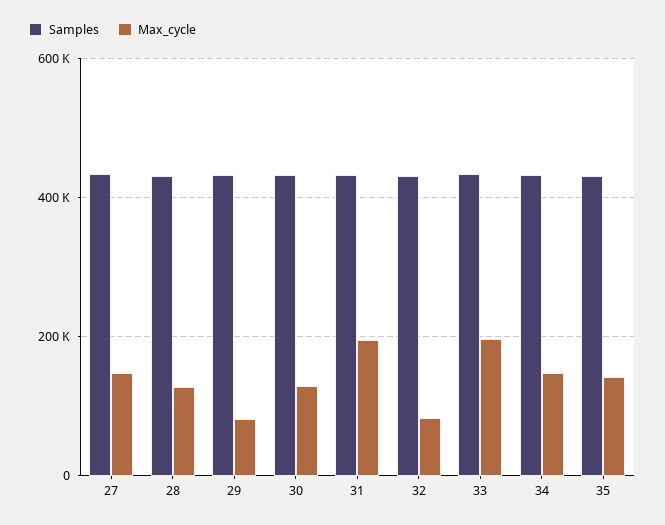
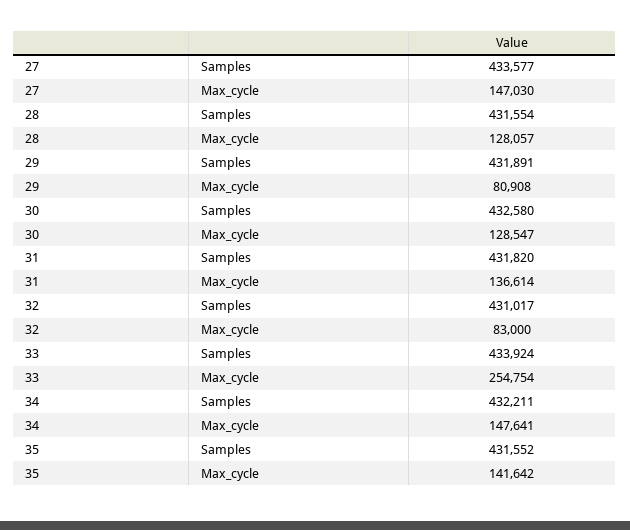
Max_cycle, 31: 200000 -> 136614
Max_cycle, 33: 200000 -> 254754

